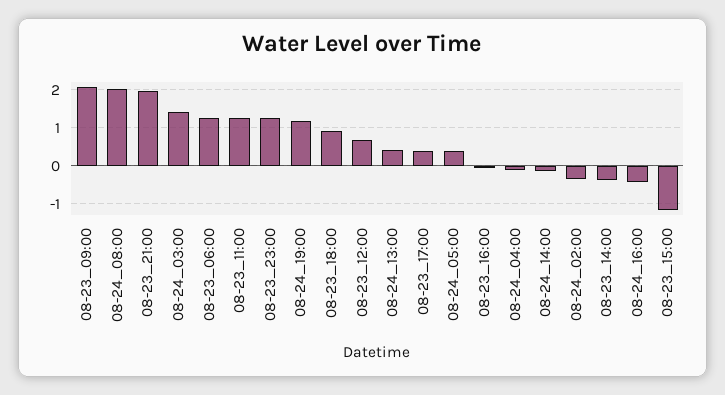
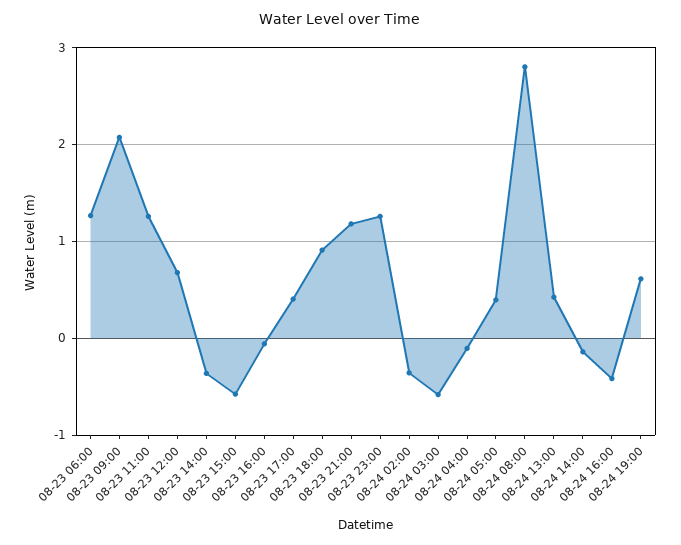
08-24_08:00: 2 -> 2.8
08-23_21:00: 2 -> 1.2
08-24_03:00: 1.4 -> -0.6
08-24_19:00: 1.2 -> 0.6
08-23_15:00: -1.2 -> -0.6

